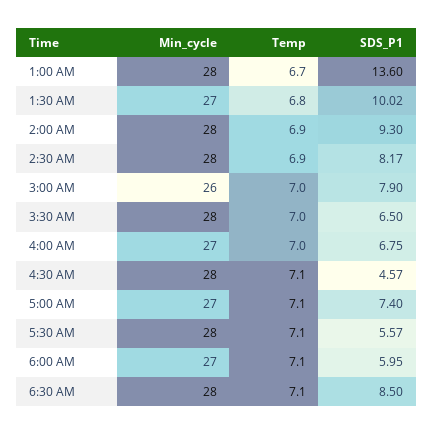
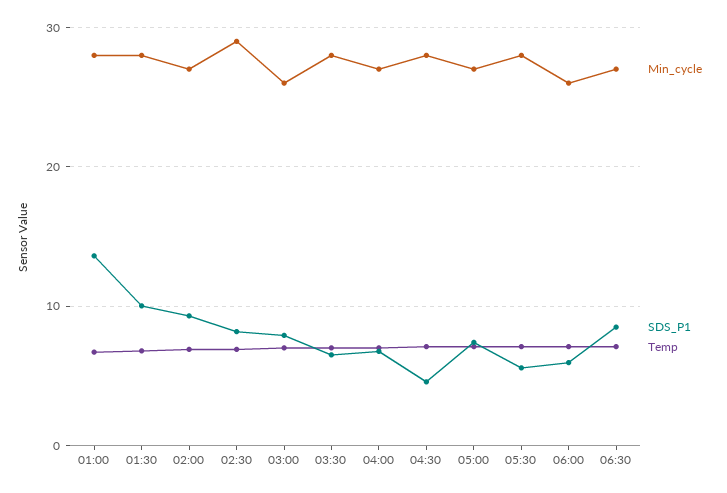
Min_cycle, 1:30 AM: 27 -> 28
Min_cycle, 2:00 AM: 28 -> 27
Min_cycle, 2:30 AM: 28 -> 29
Min_cycle, 6:00 AM: 27 -> 26
Min_cycle, 6:30 AM: 28 -> 27

